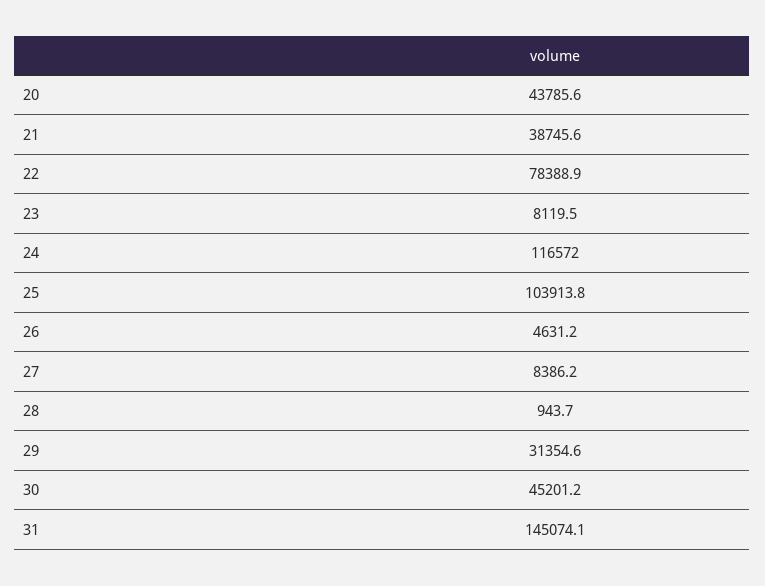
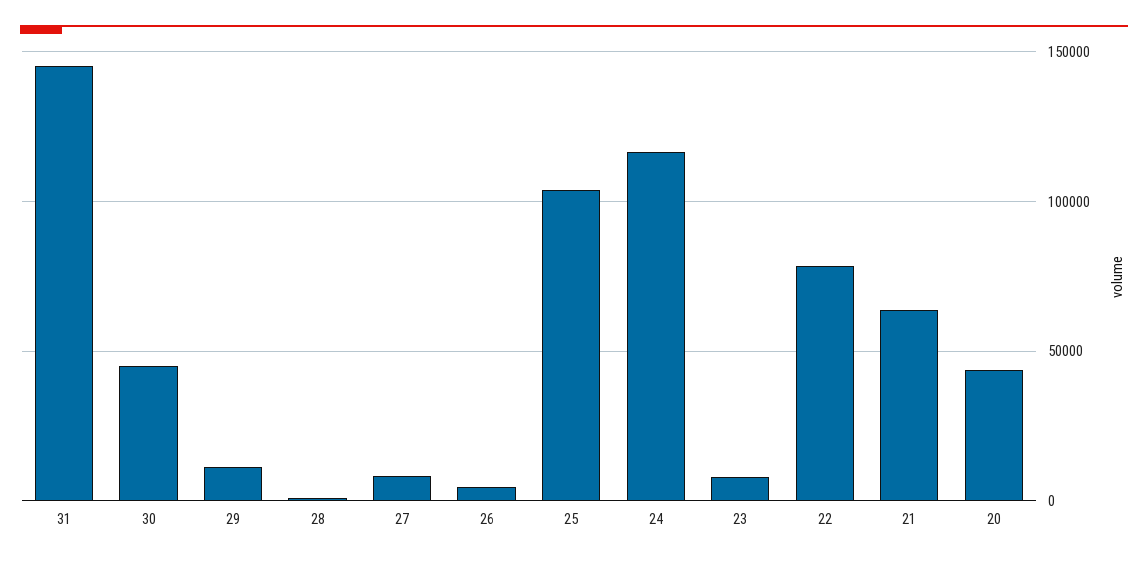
21: 38745.6 -> 65000
29: 31354.6 -> 10000

